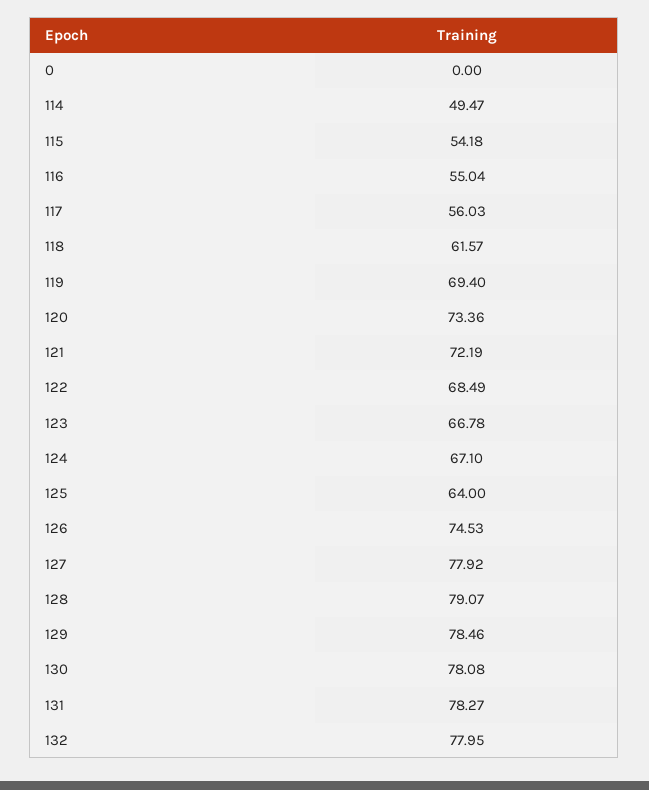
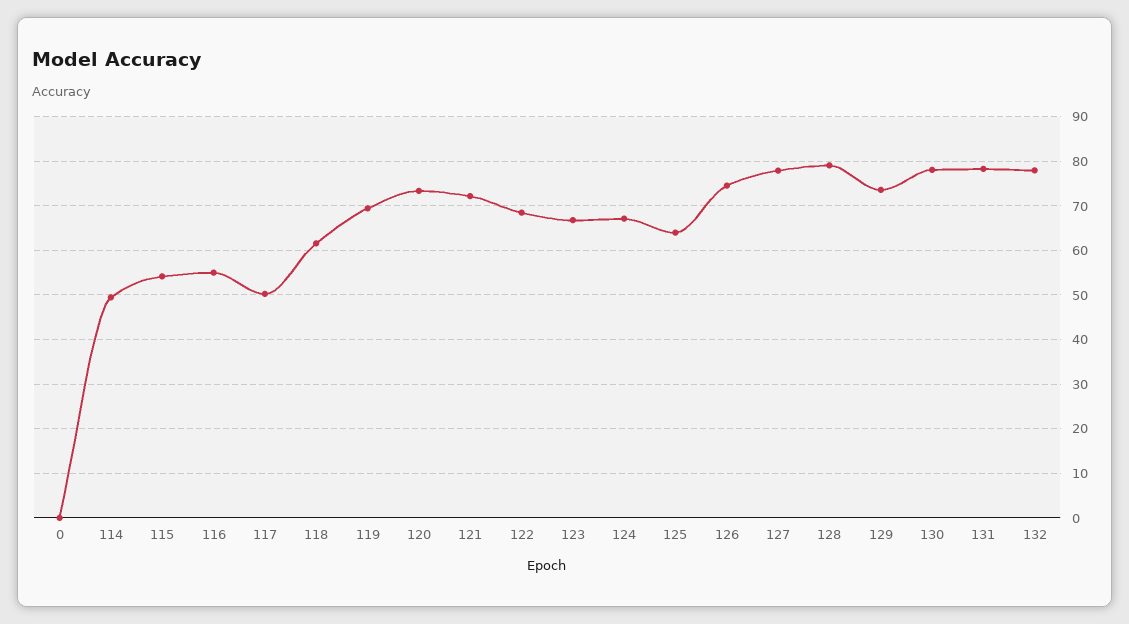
117: 56.03 -> 50
129: 78.46 -> 74

